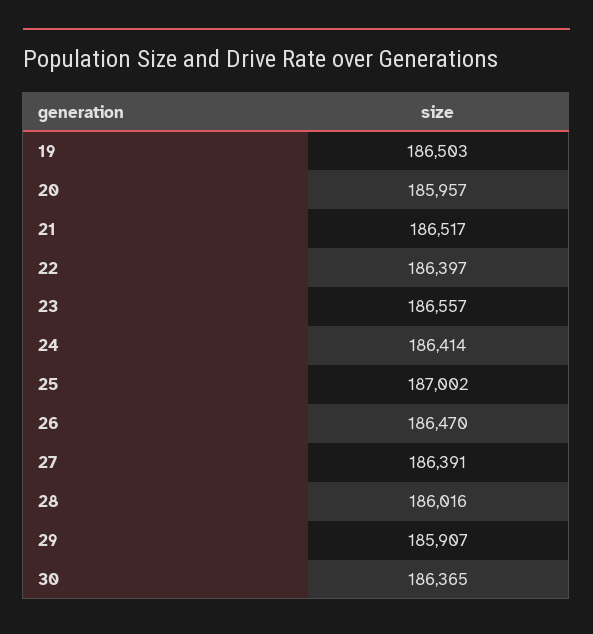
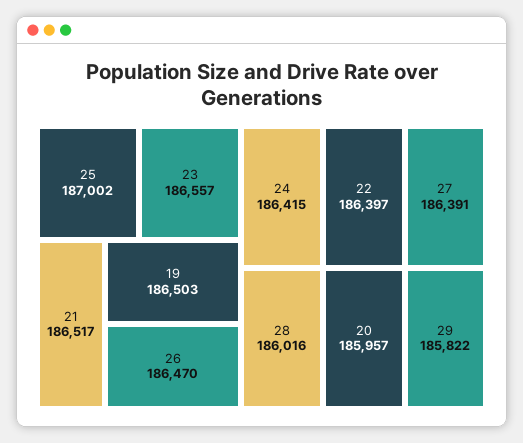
24: 186414 -> 186415
29: 185907 -> 185822
30: 186365 -> none

